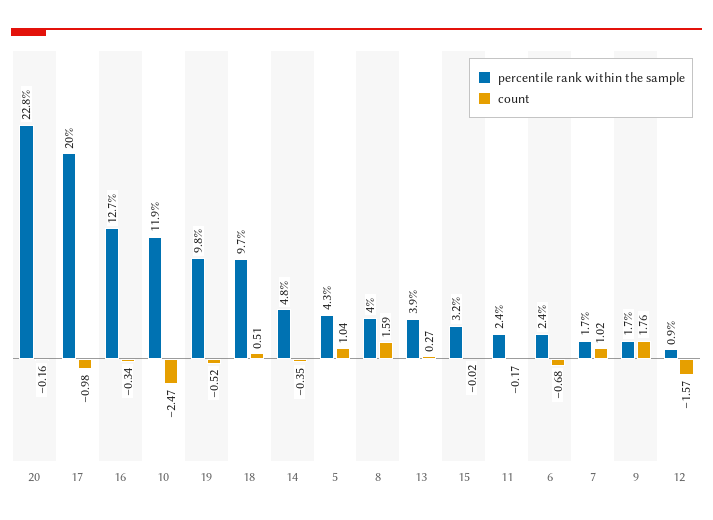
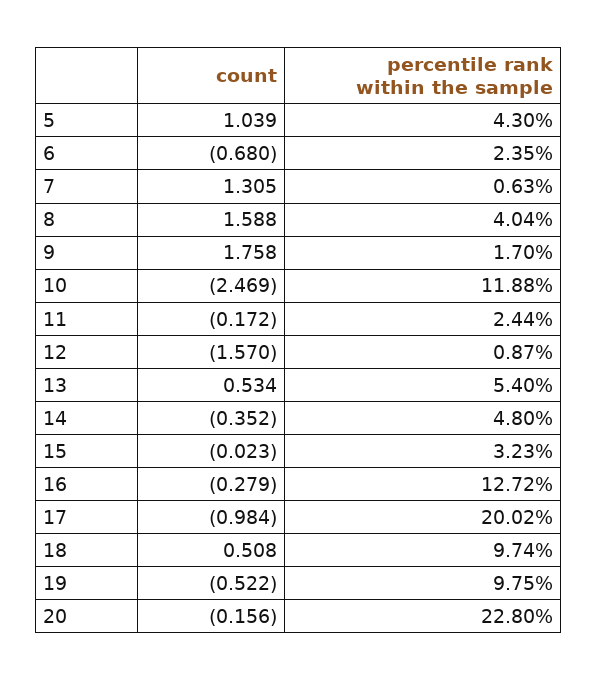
count, 16: -0.34 -> -0.279
percentile rank within the sample, 13: 3.9 -> 5.4
count, 13: 0.27 -> 0.534
percentile rank within the sample, 7: 1.7 -> 0.63
count, 7: 1.02 -> 1.305

